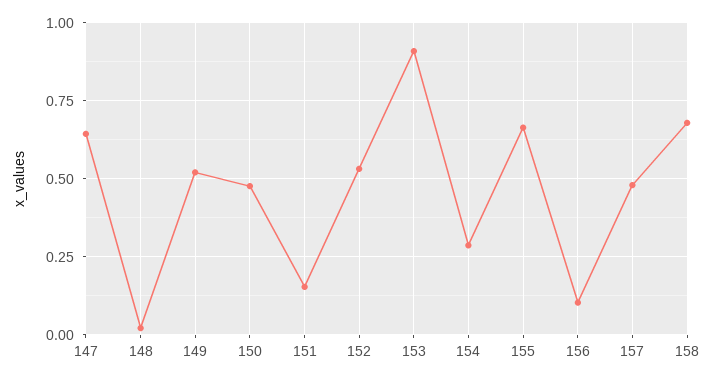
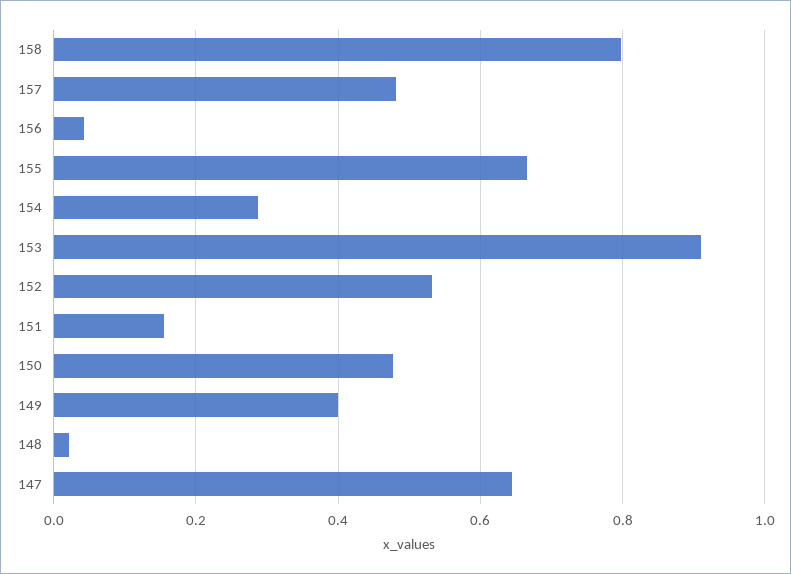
149: 0.525 -> 0.4
156: 0.1 -> 0.04
158: 0.675 -> 0.8

